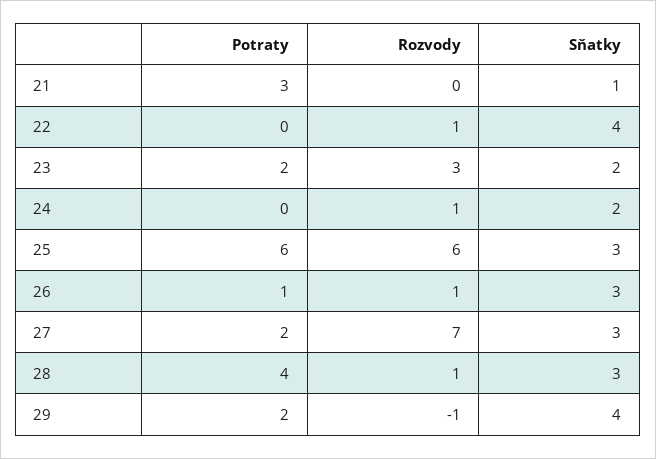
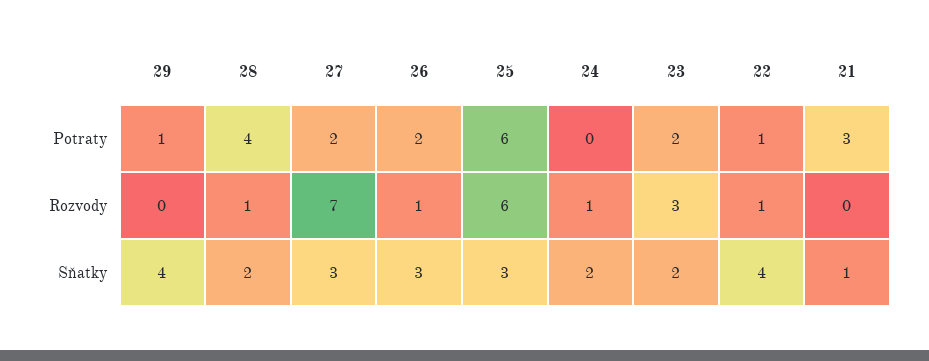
Potraty, 22: 0 -> 1
Potraty, 26: 1 -> 2
Sňatky, 28: 3 -> 2
Potraty, 29: 2 -> 1
Rozvody, 29: -1 -> 0

